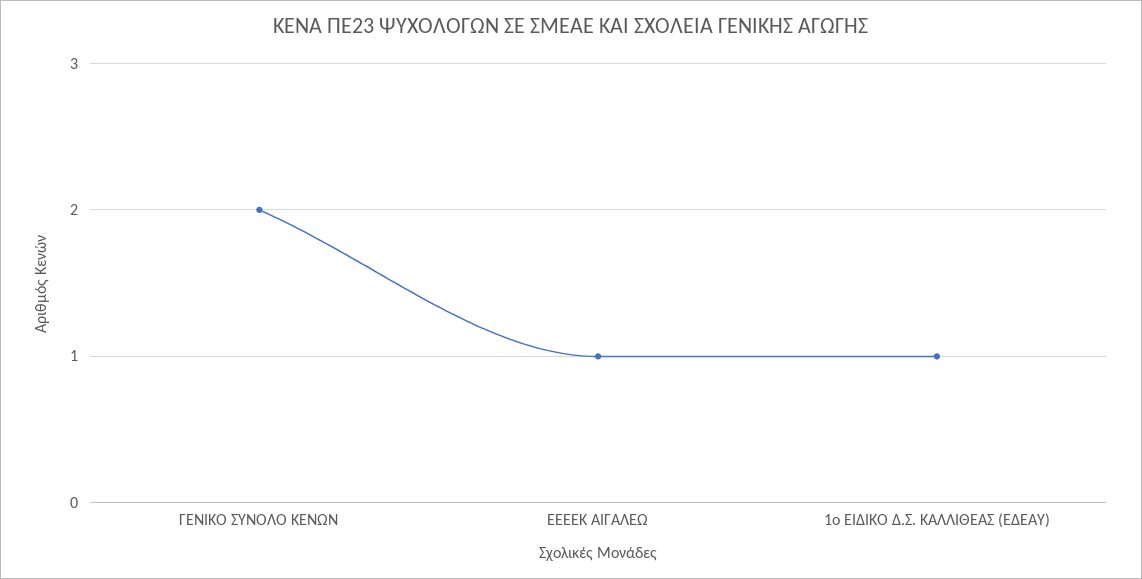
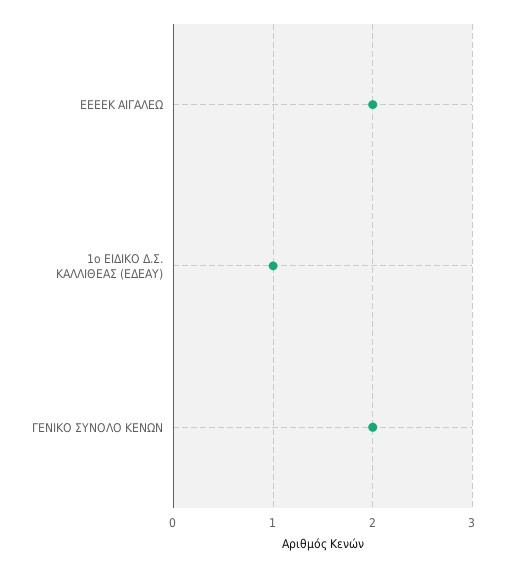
ΕΕΕΕΚ ΑΙΓΑΛΕΩ: 1 -> 2

